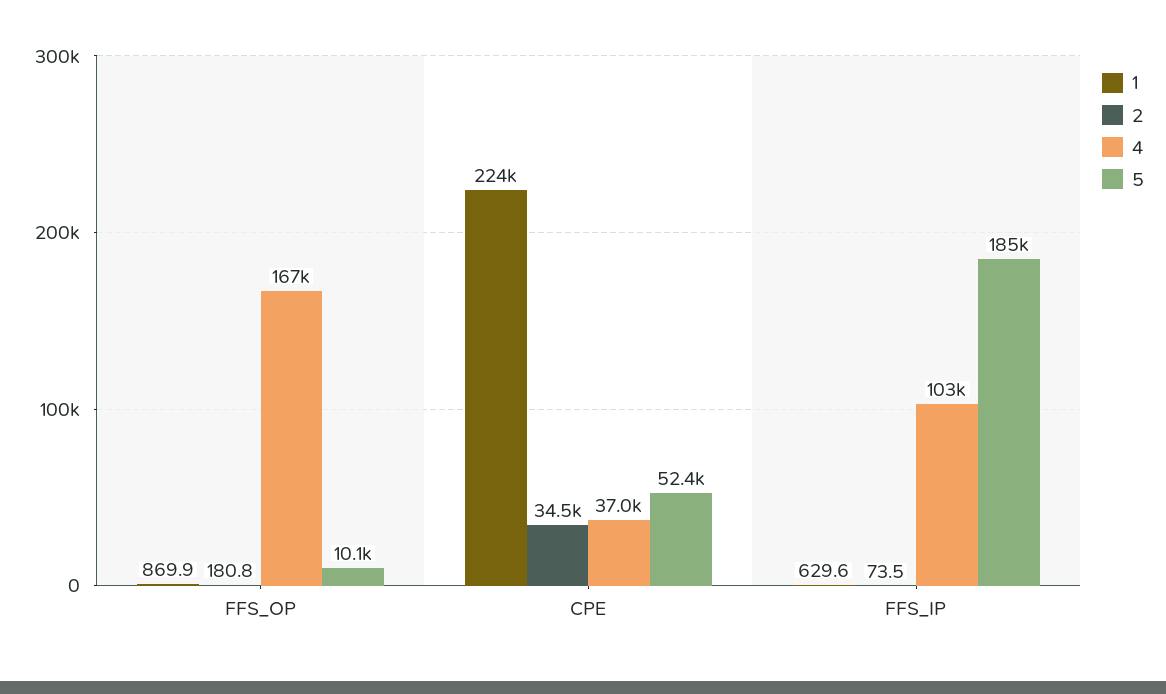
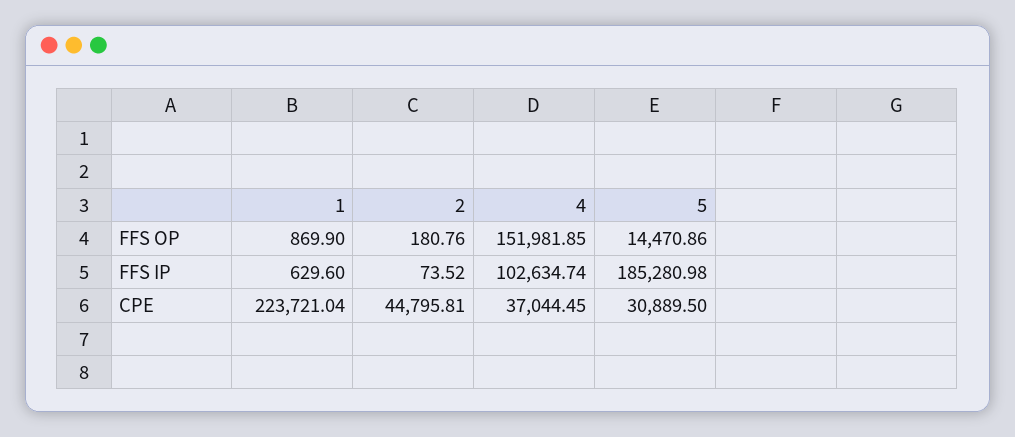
4, FFS_OP: 167000 -> 151981.85
5, FFS_OP: 10100 -> 14470.86
2, CPE: 34500 -> 44795.81
5, CPE: 52400 -> 30889.5

